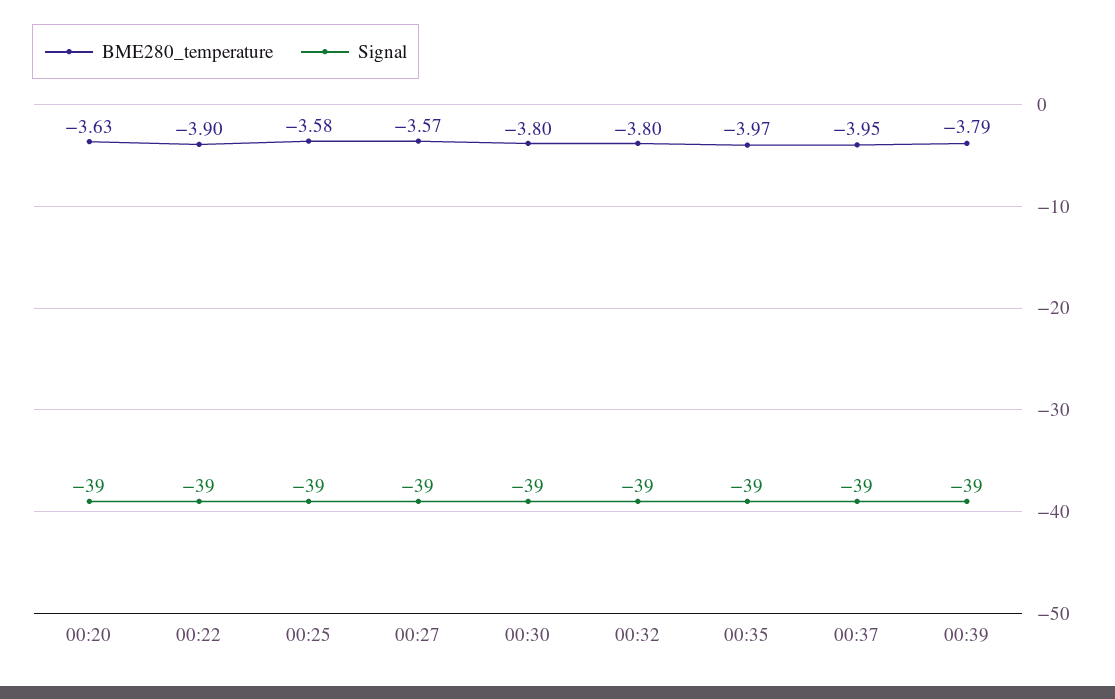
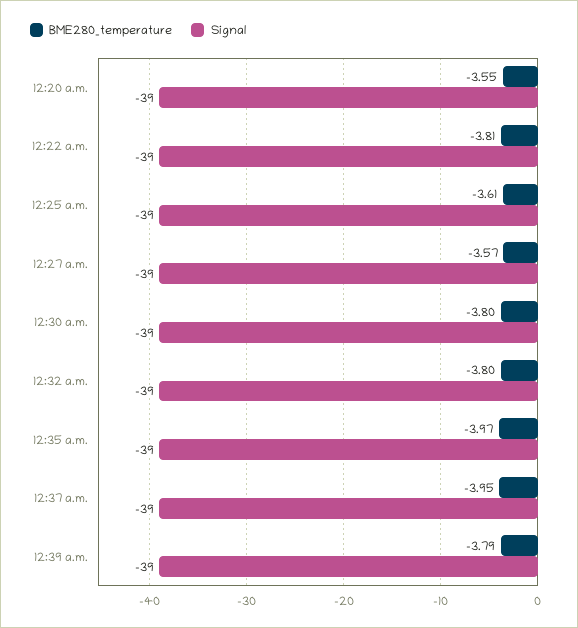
BME280_temperature, 00:20: -3.63 -> -3.55
BME280_temperature, 00:22: -3.9 -> -3.81
BME280_temperature, 00:25: -3.58 -> -3.61

